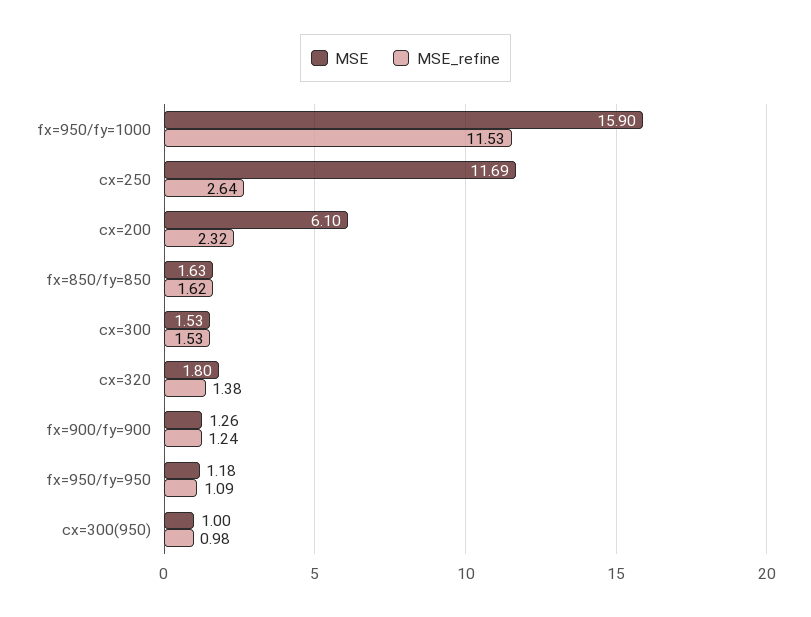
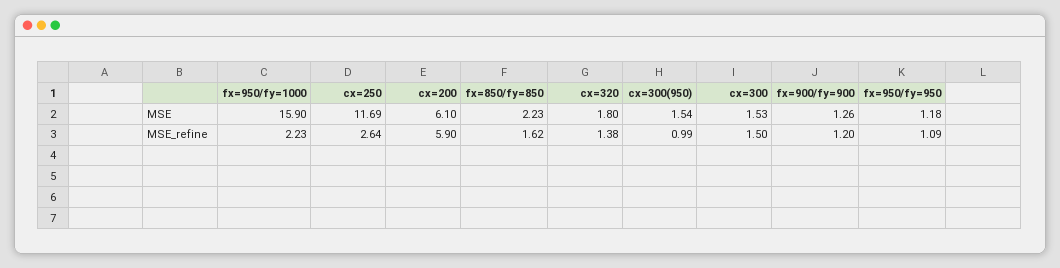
MSE_refine, fx=950/fy=1000: 11.53 -> 2.23
MSE_refine, cx=200: 2.32 -> 5.9
MSE, fx=850/fy=850: 1.63 -> 2.23
MSE_refine, cx=300: 1.53 -> 1.5
MSE_refine, fx=900/fy=900: 1.24 -> 1.2
MSE, cx=300(950): 1 -> 1.54
MSE_refine, cx=300(950): 0.98 -> 0.99

